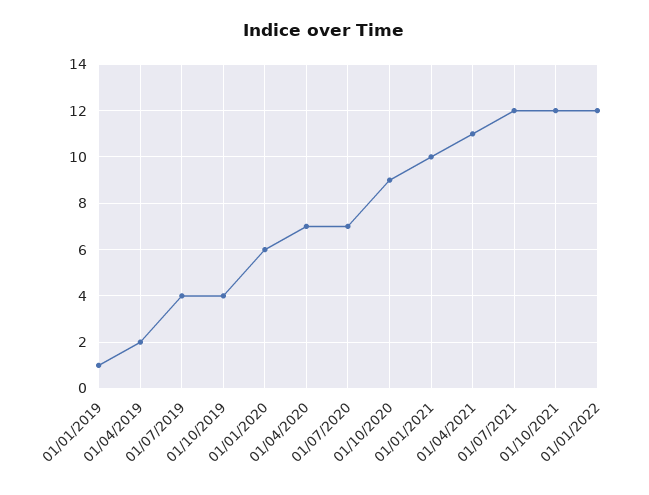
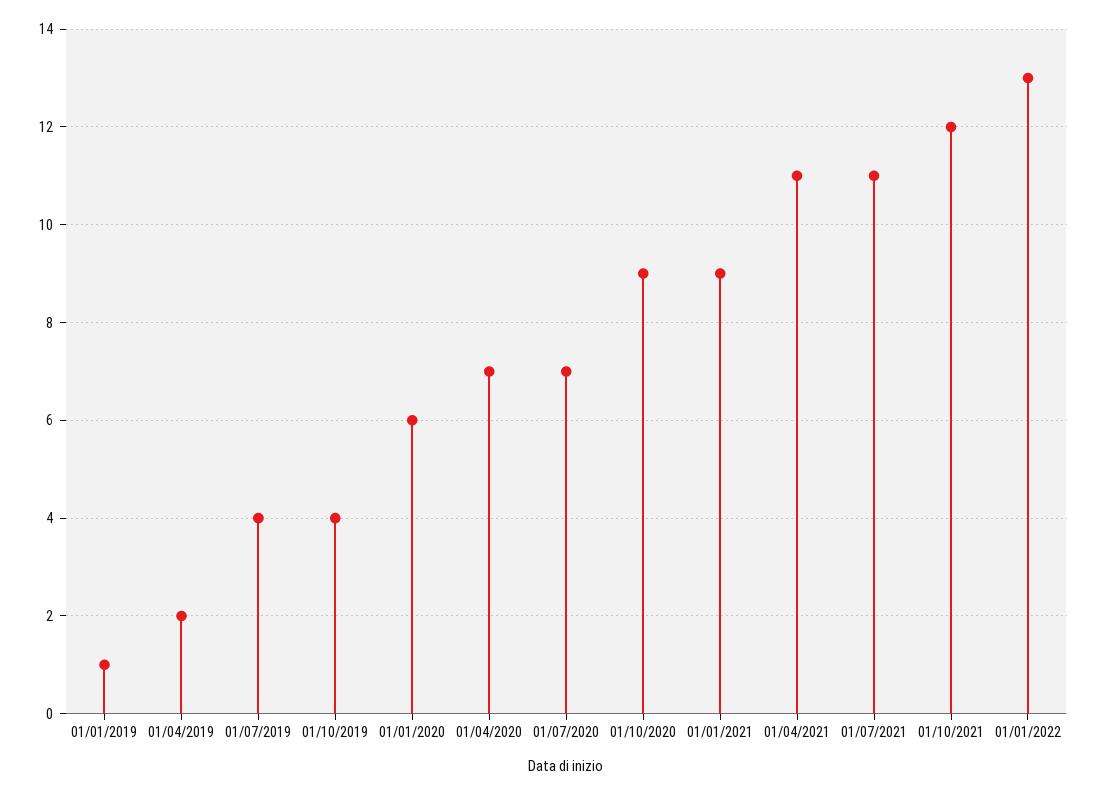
01/01/2021: 10 -> 9
01/07/2021: 12 -> 11
01/01/2022: 12 -> 13

